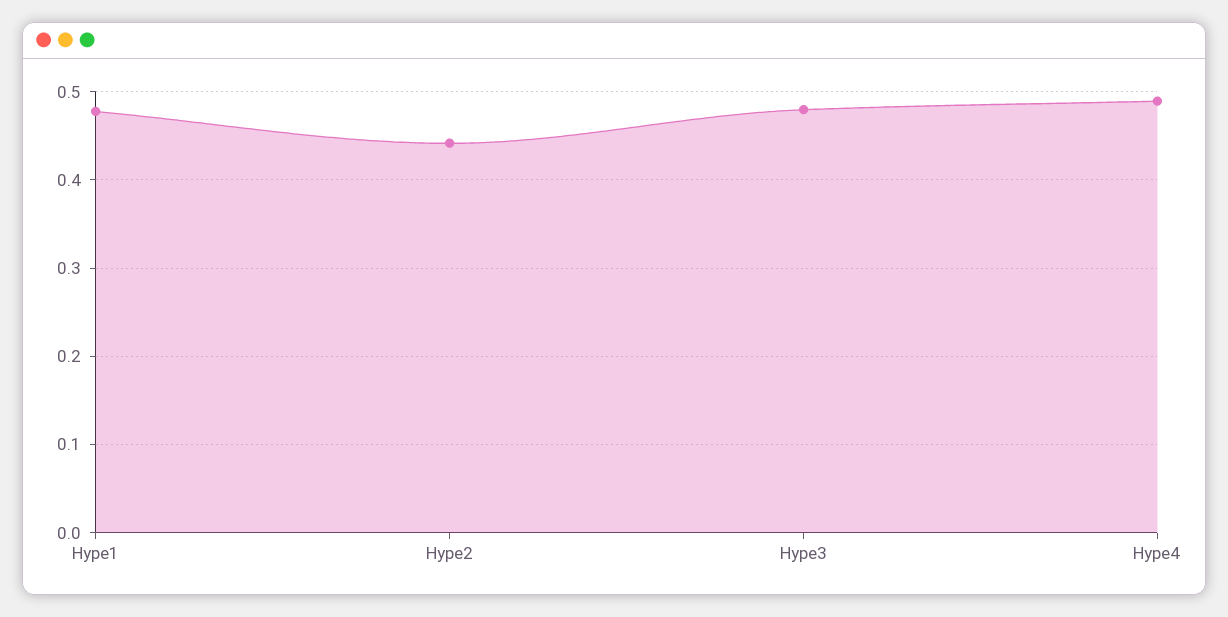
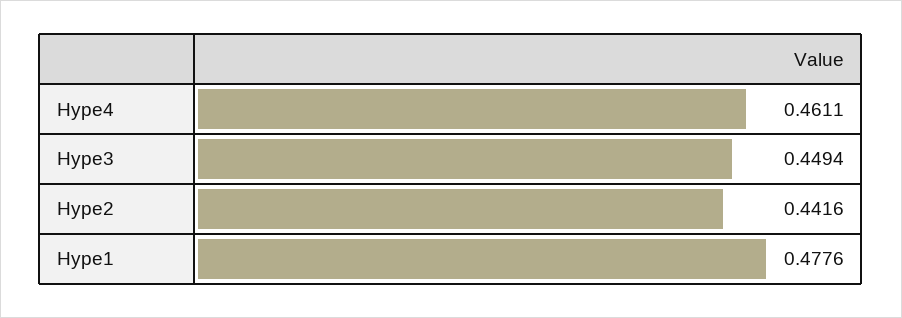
Hype3: 0.48 -> 0.4494
Hype4: 0.49 -> 0.4611

